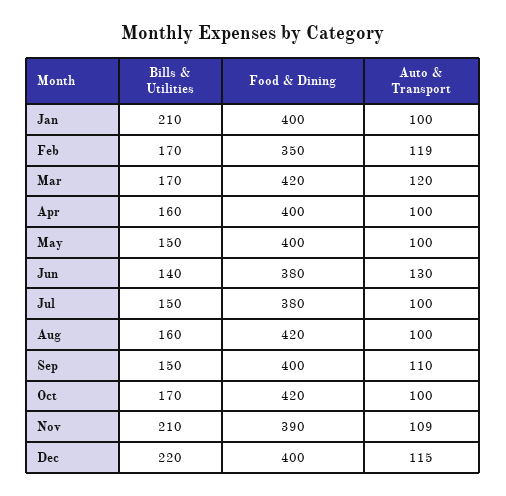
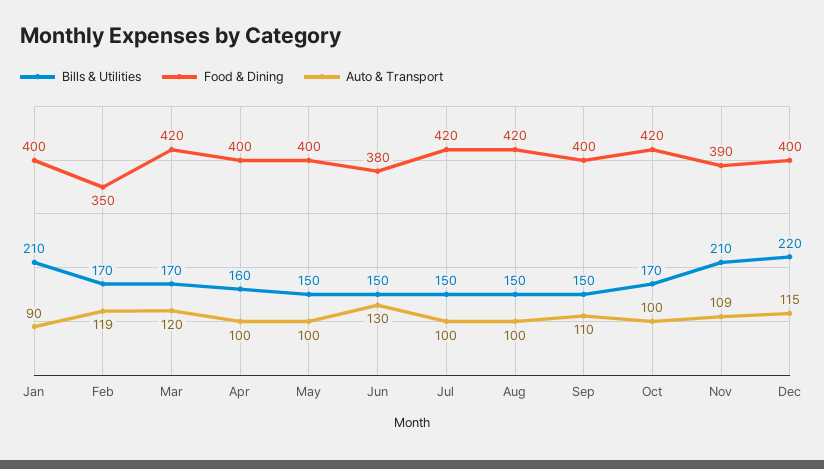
Auto & Transport, Jan: 100 -> 90
Bills & Utilities, Jun: 140 -> 150
Food & Dining, Jul: 380 -> 420
Bills & Utilities, Aug: 160 -> 150

